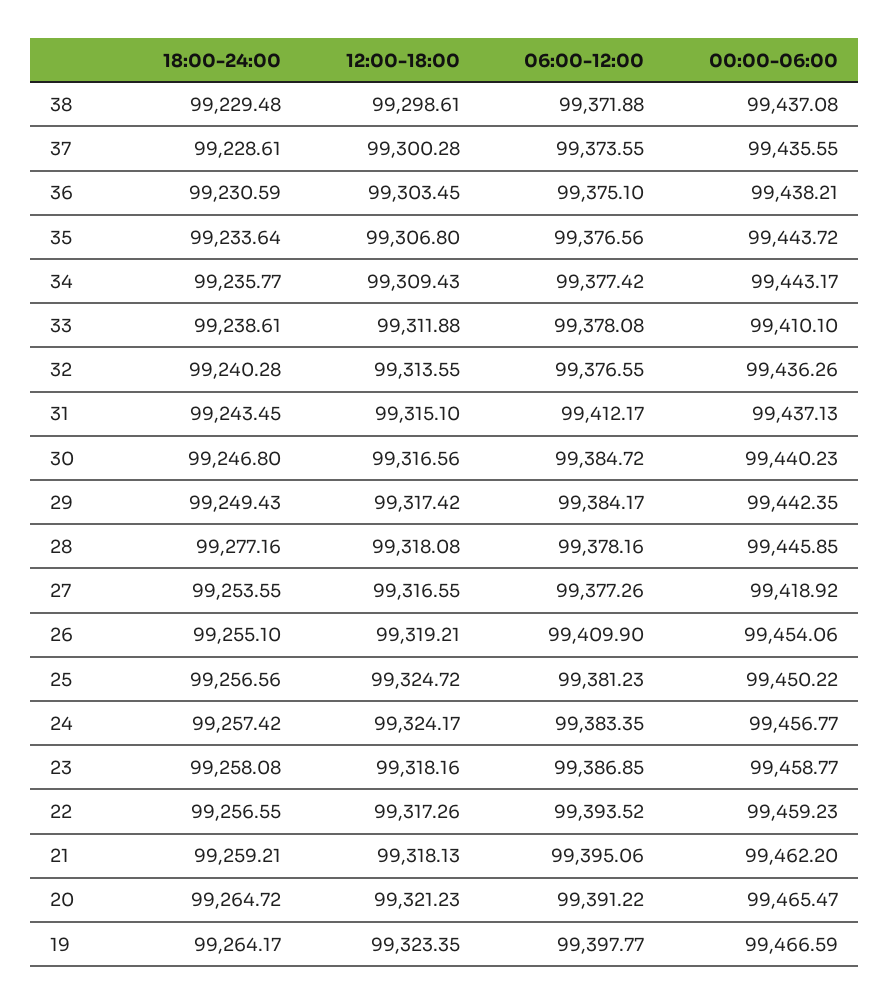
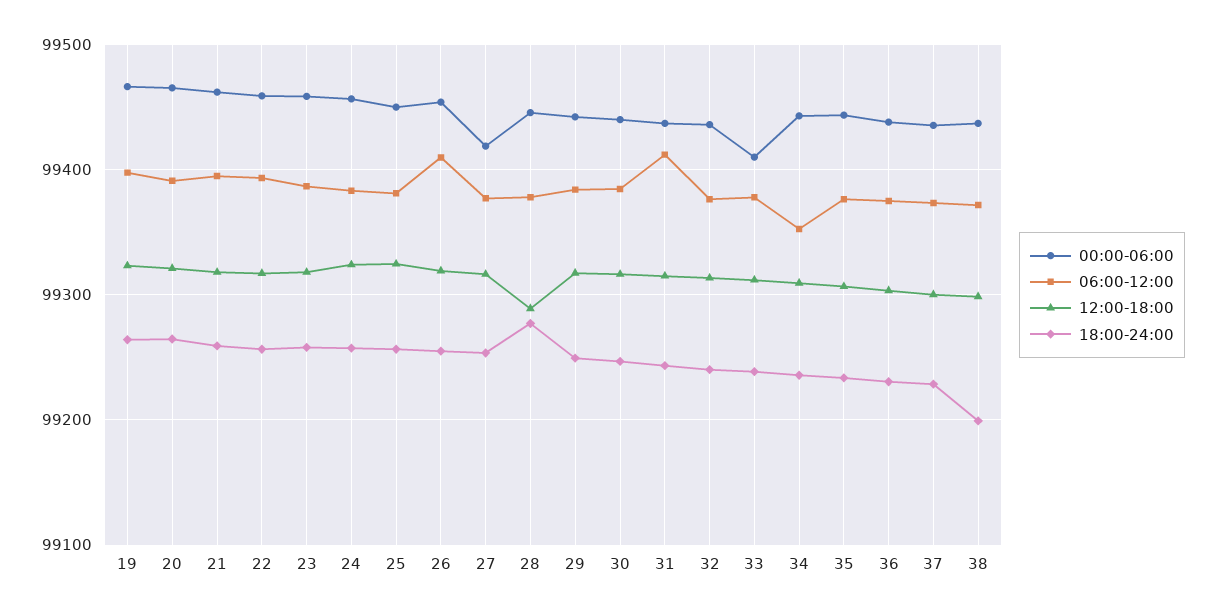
18:00-24:00, 38: 99229.48 -> 99200
06:00-12:00, 34: 99377.42 -> 99350
12:00-18:00, 28: 99318.08 -> 99290

